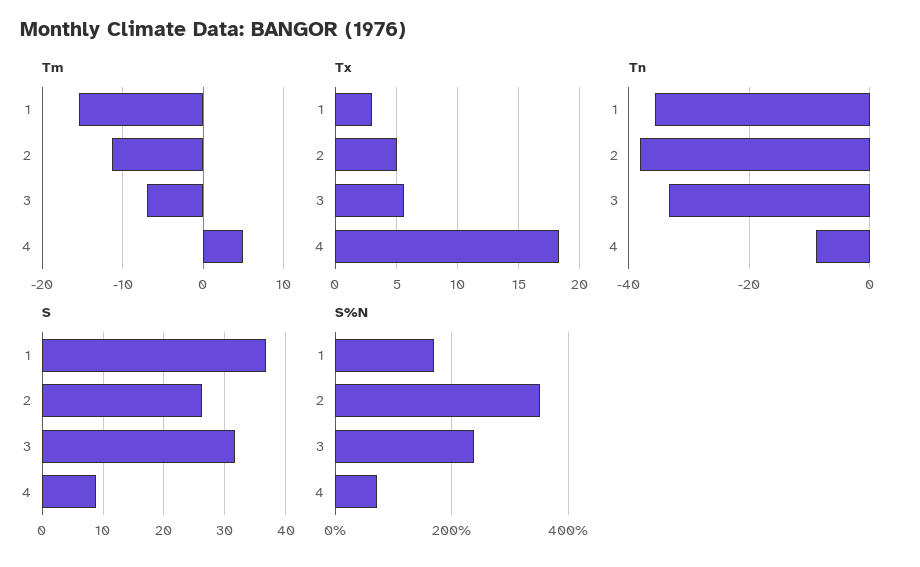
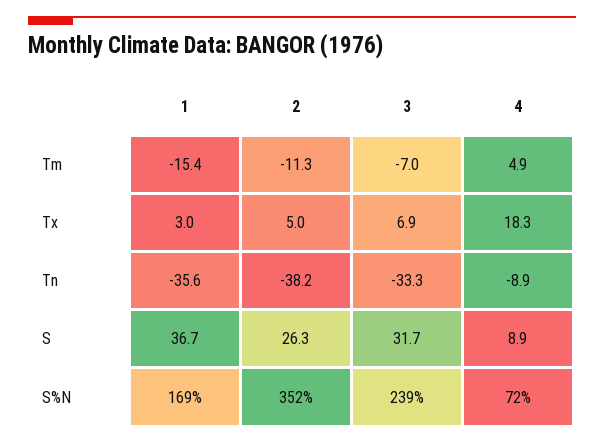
Tx, 3: 5.5 -> 6.9

